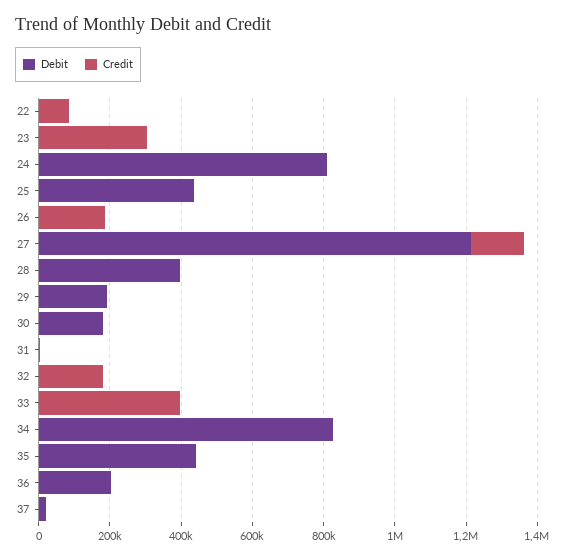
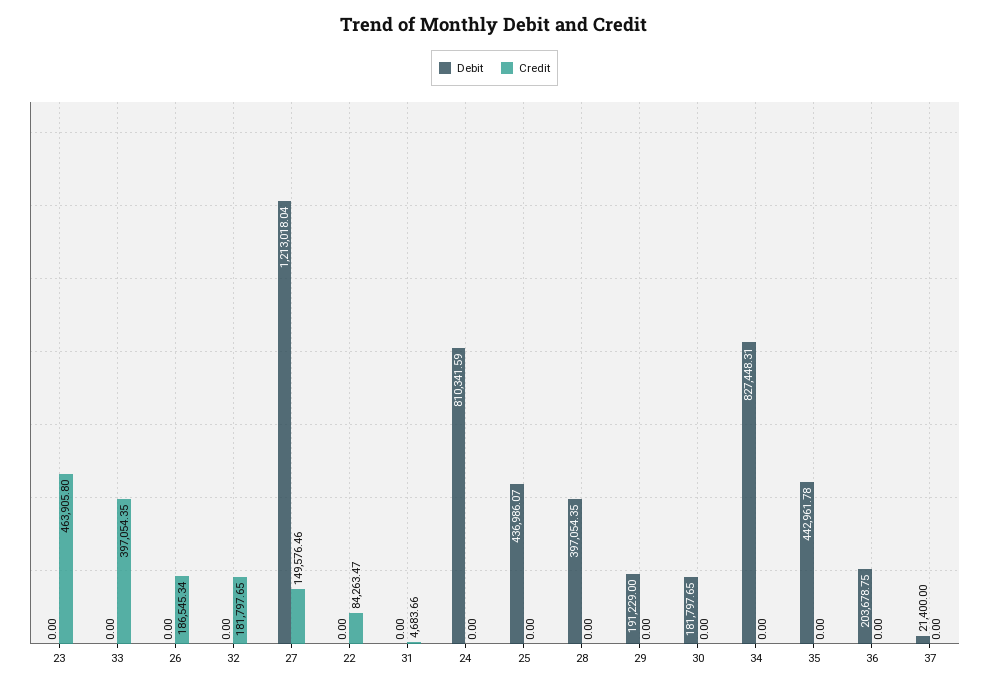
Credit, 23: 300000 -> 463905.8

